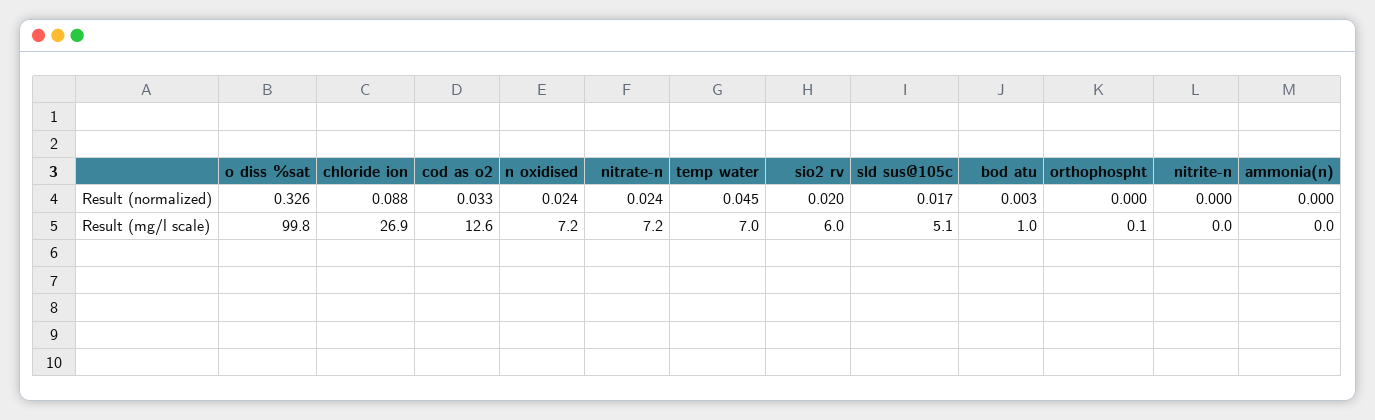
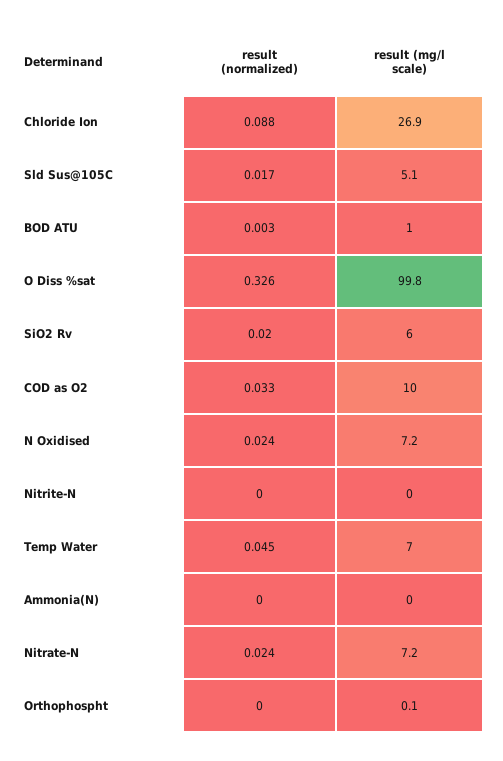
cod as o2, Result (mg/l scale): 12.6 -> 10

